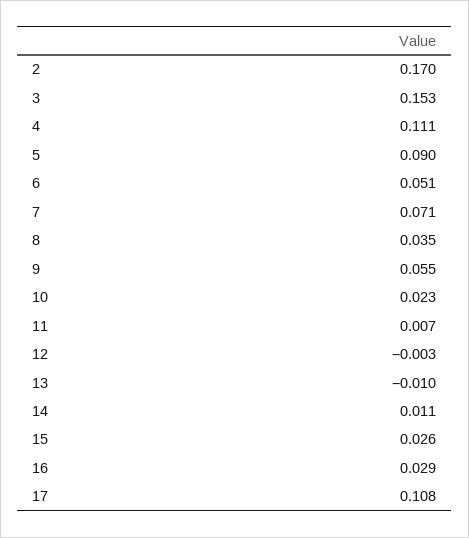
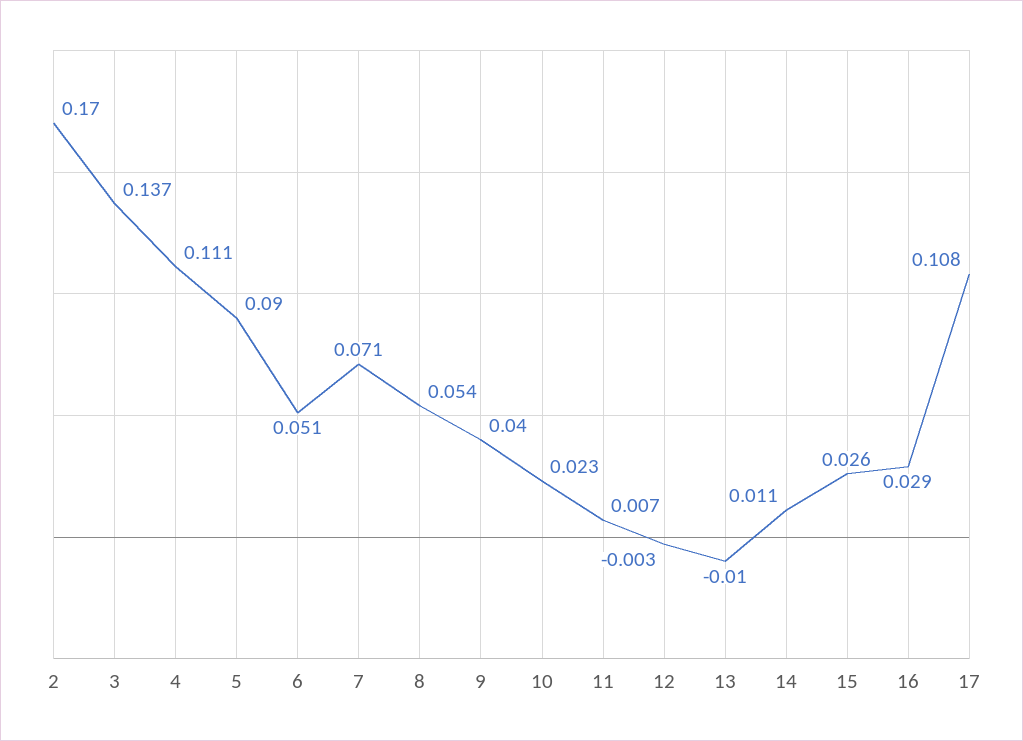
3: 0.153 -> 0.137
8: 0.035 -> 0.054
9: 0.055 -> 0.04

